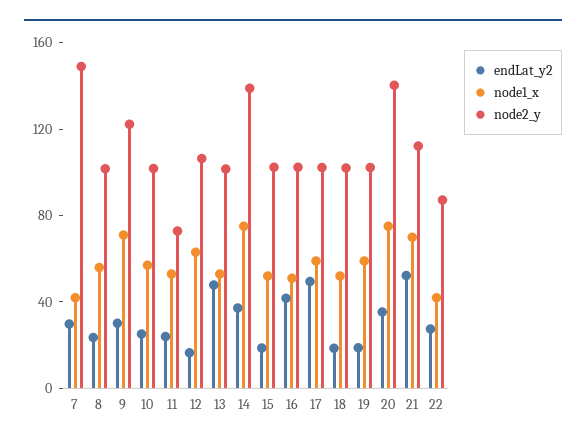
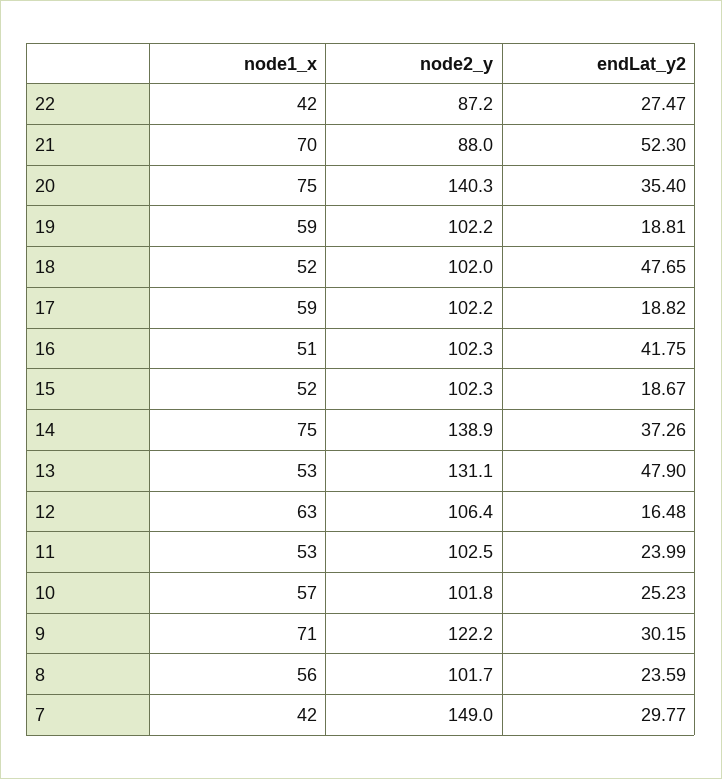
node2_y, 11: 70 -> 102.5
node2_y, 13: 100 -> 131.1
endLat_y2, 17: 50 -> 18.82
endLat_y2, 18: 20 -> 47.65
node2_y, 21: 110 -> 88

